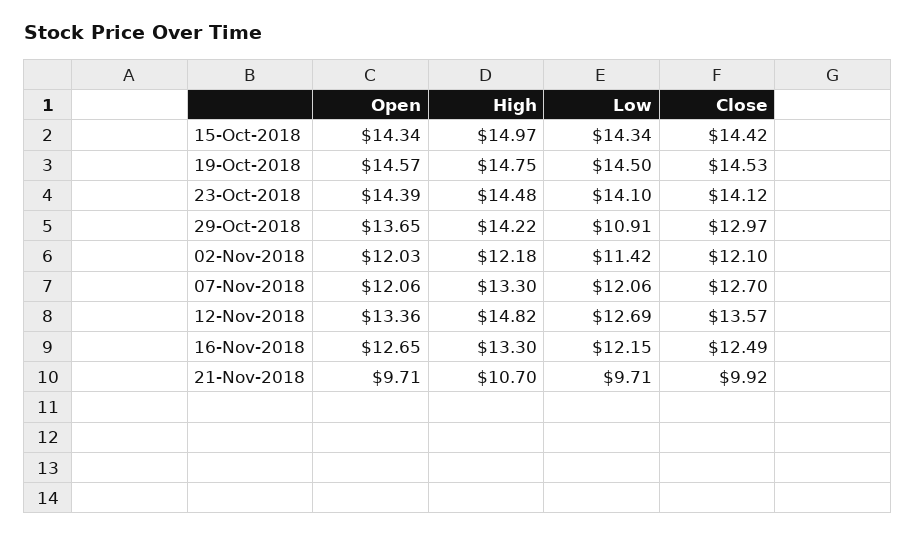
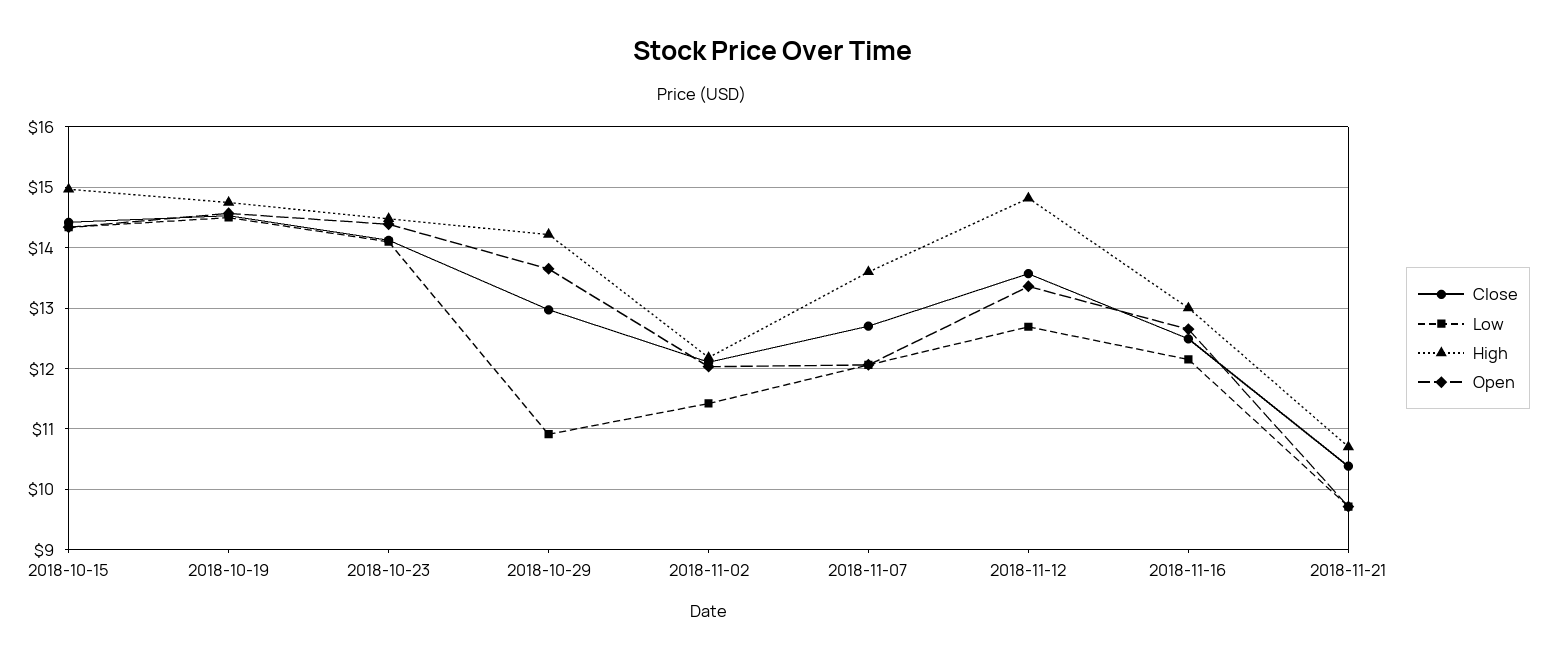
High, 07-Nov-2018: 13.3 -> 13.6
High, 16-Nov-2018: 13.3 -> 13
Close, 21-Nov-2018: 9.92 -> 10.4

